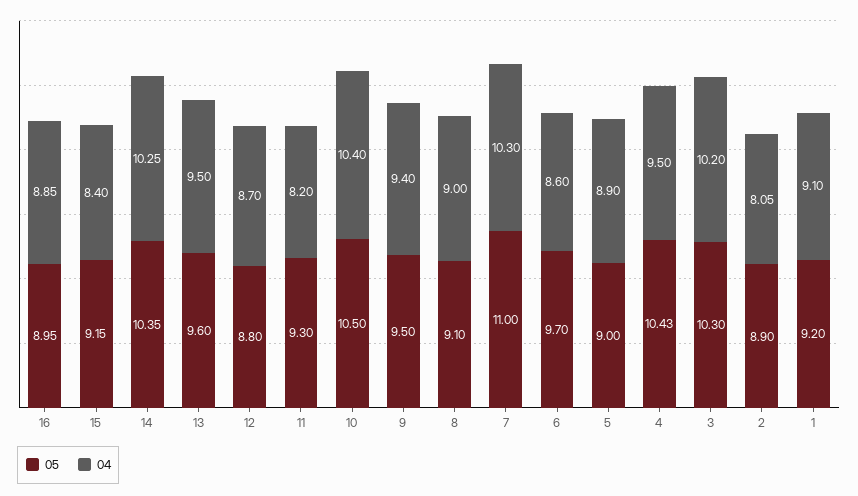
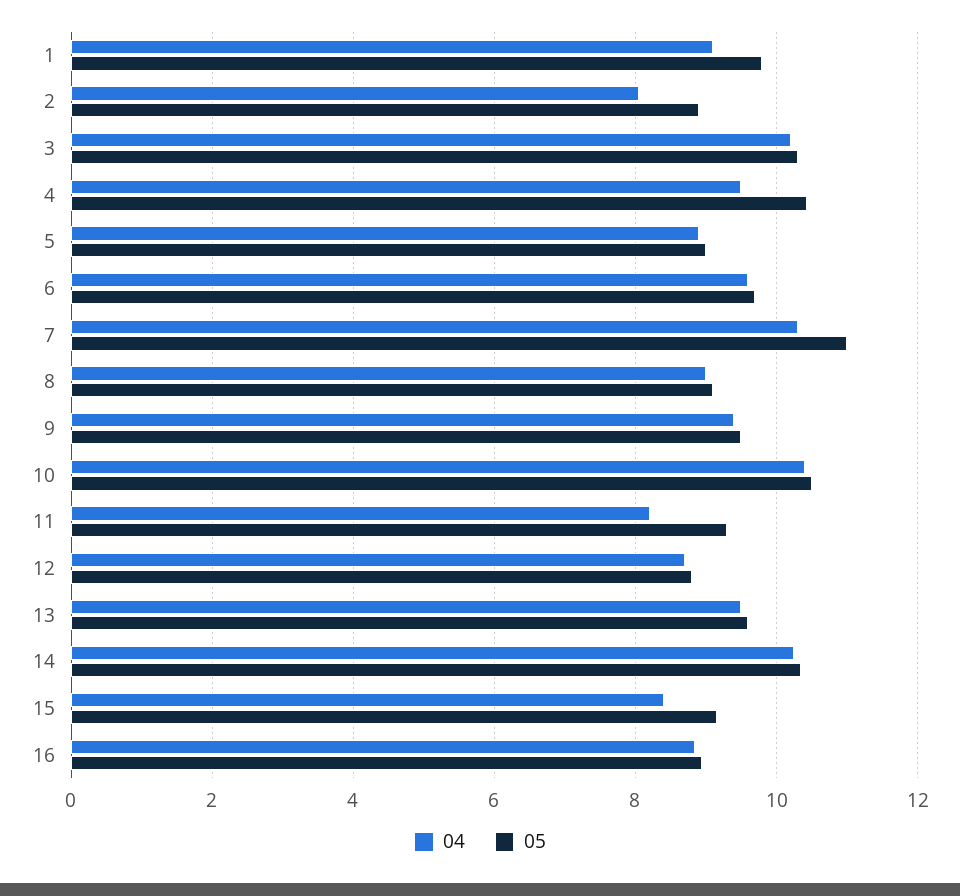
04, 6: 8.6 -> 9.6
05, 1: 9.2 -> 9.8

